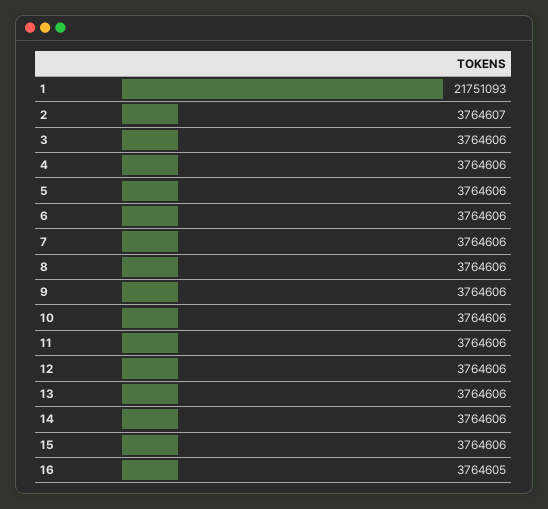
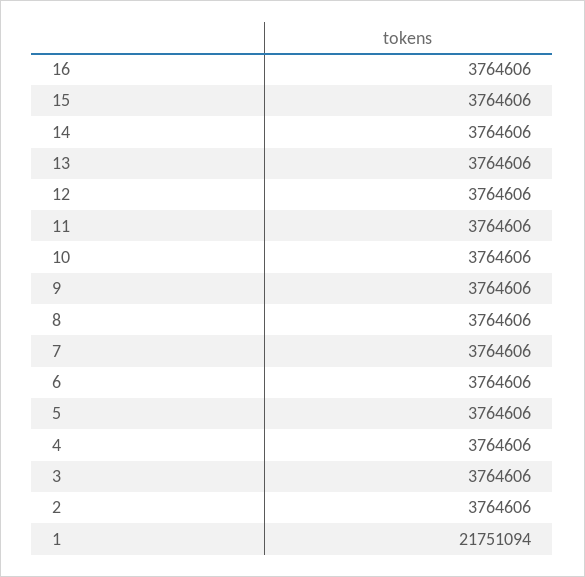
1: 21751093 -> 21751094
2: 3764607 -> 3764606
16: 3764605 -> 3764606

